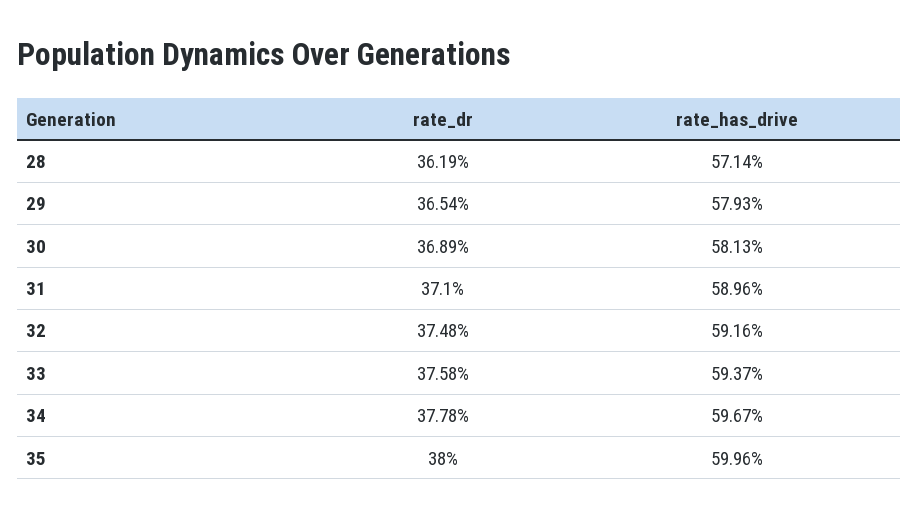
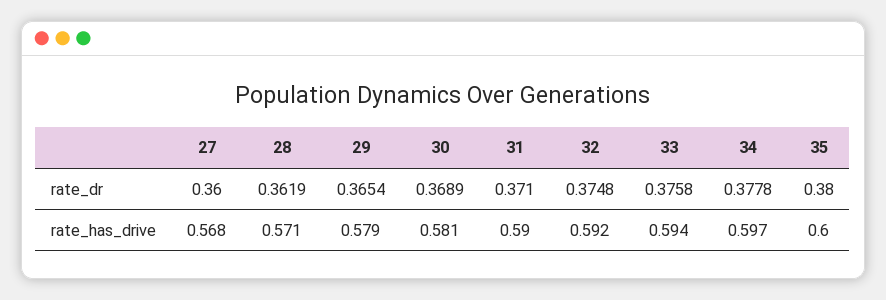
rate_dr, 27: none -> 0.36
rate_has_drive, 27: none -> 0.568

